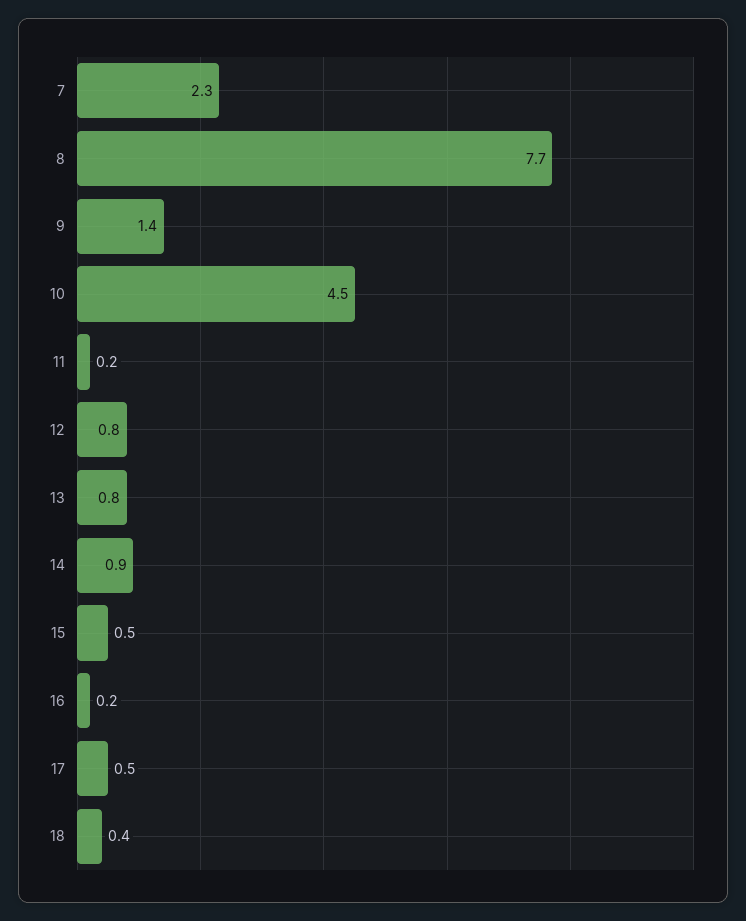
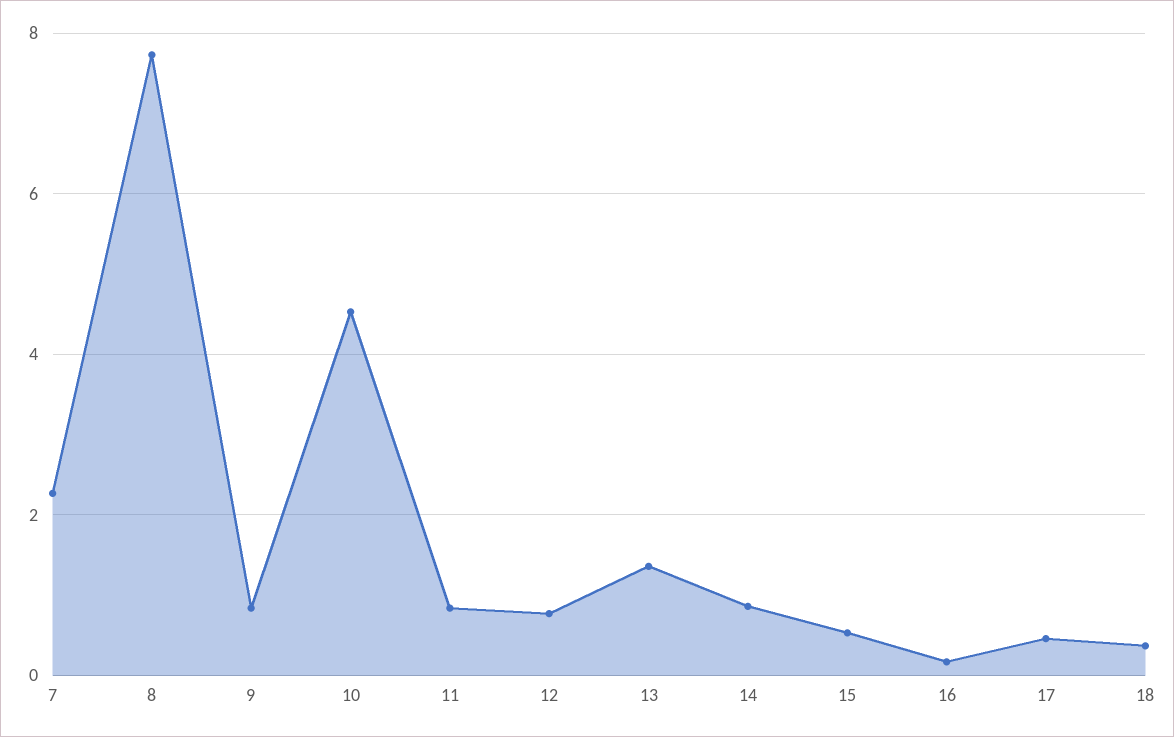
9: 1.4 -> 0.8
11: 0.2 -> 0.8
13: 0.8 -> 1.4

